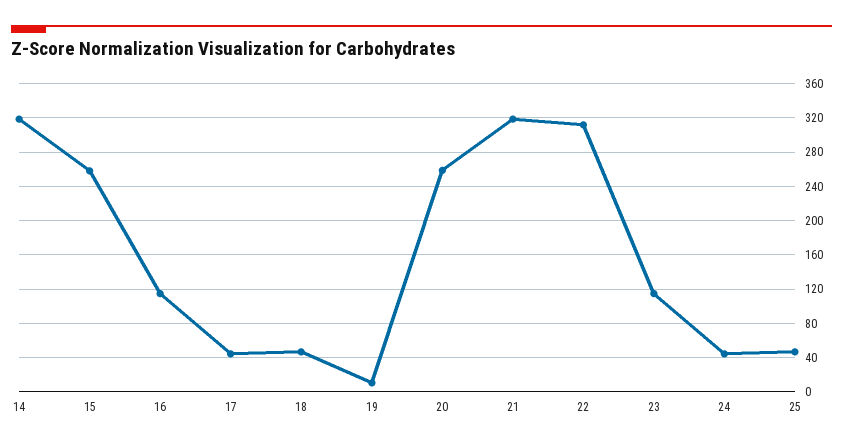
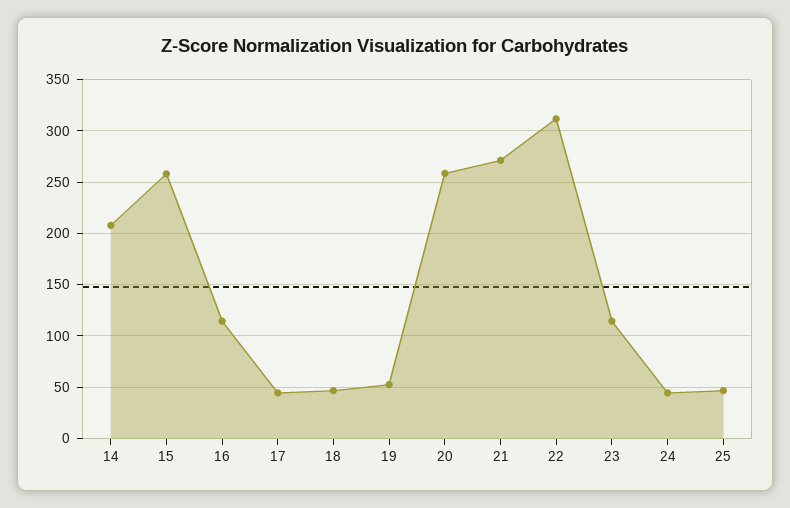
14: 320 -> 210
19: 10 -> 50
21: 320 -> 270

